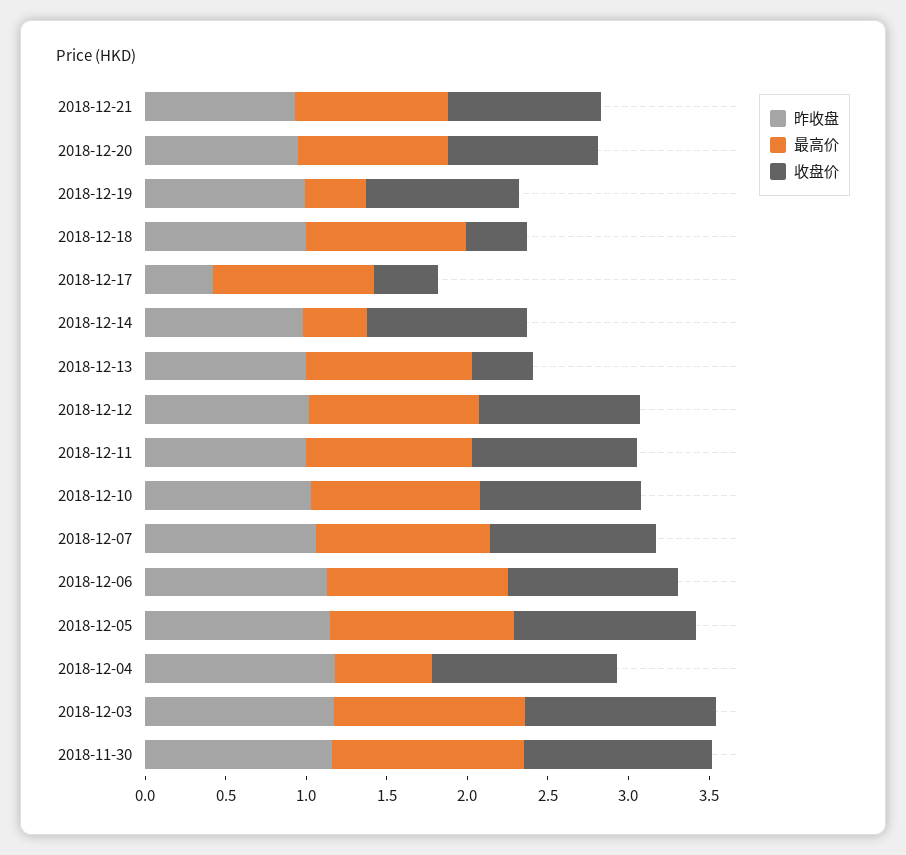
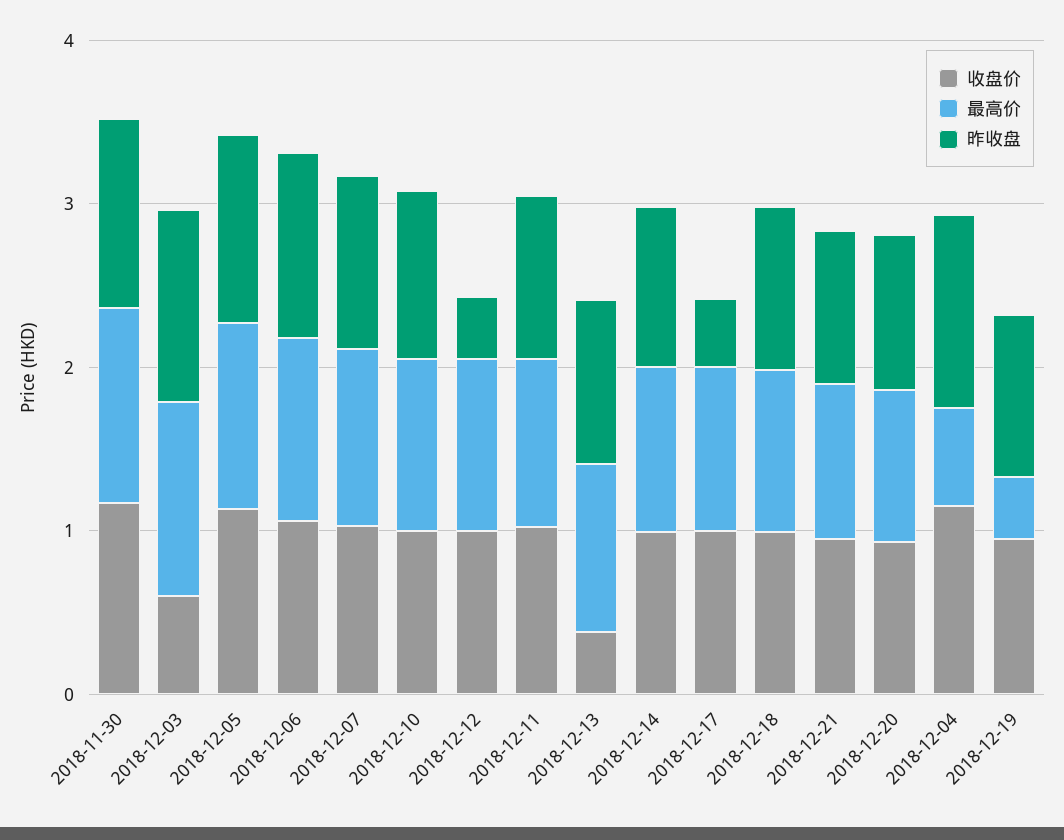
收盘价, 2018-12-18: 0.4 -> 1
收盘价, 2018-12-17: 0.4 -> 1
最高价, 2018-12-14: 0.4 -> 1
昨收盘, 2018-12-12: 1 -> 0.4
收盘价, 2018-12-03: 1.2 -> 0.6

